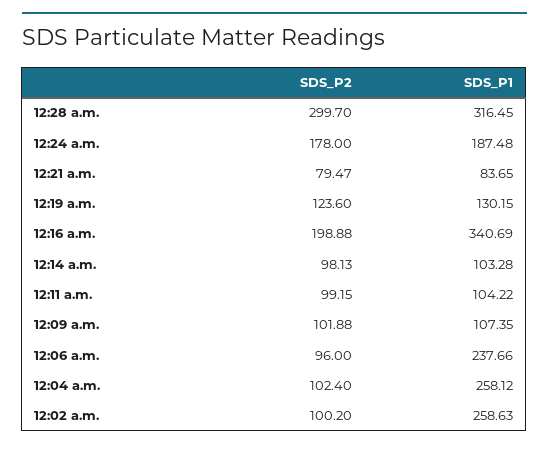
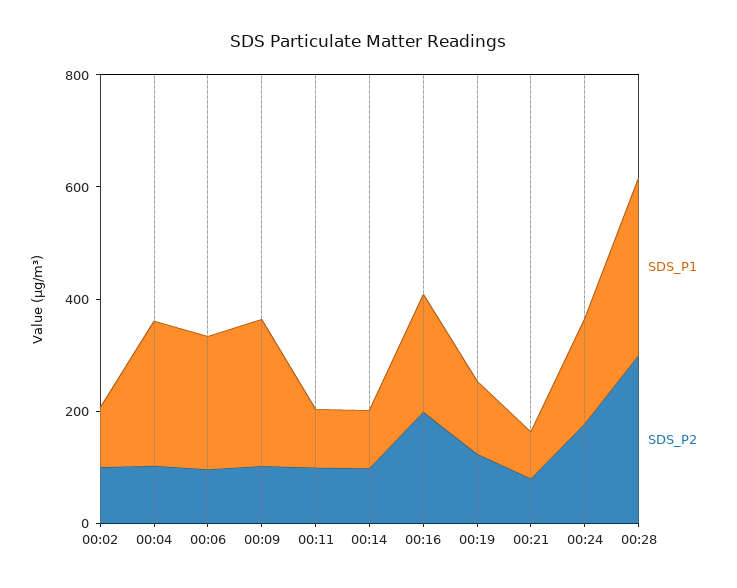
SDS_P1, 12:16 a.m.: 340.69 -> 200
SDS_P1, 12:09 a.m.: 107.35 -> 250
SDS_P1, 12:02 a.m.: 258.63 -> 100

